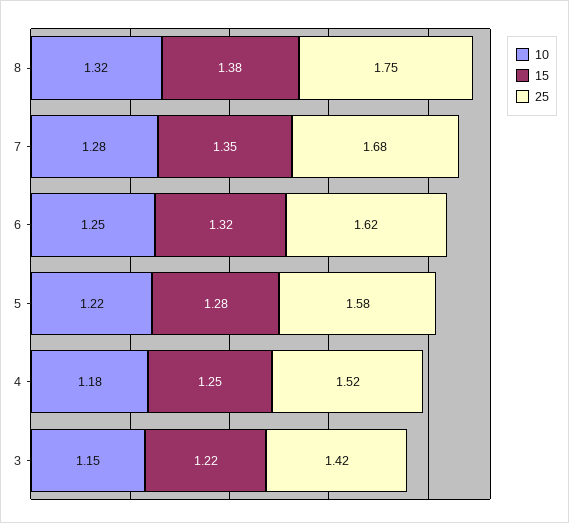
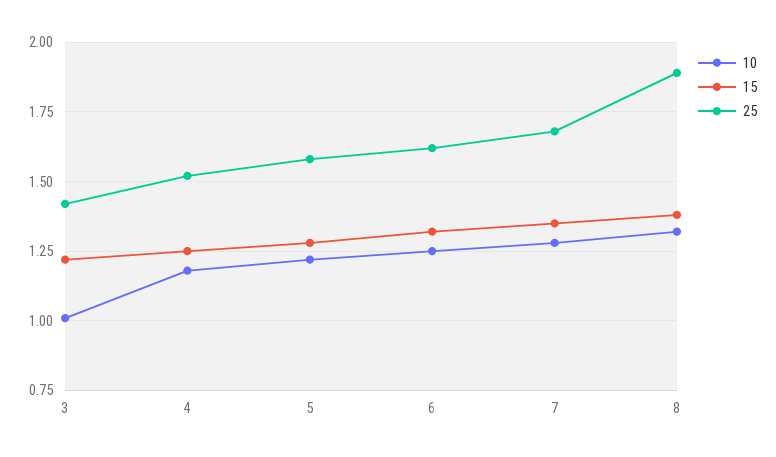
25, 8: 1.75 -> 1.9
10, 3: 1.15 -> 1

